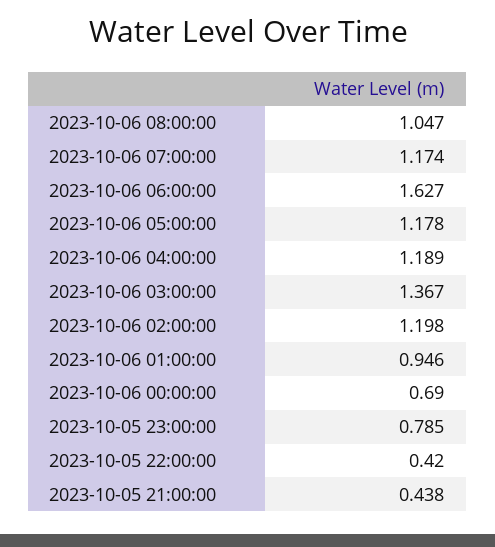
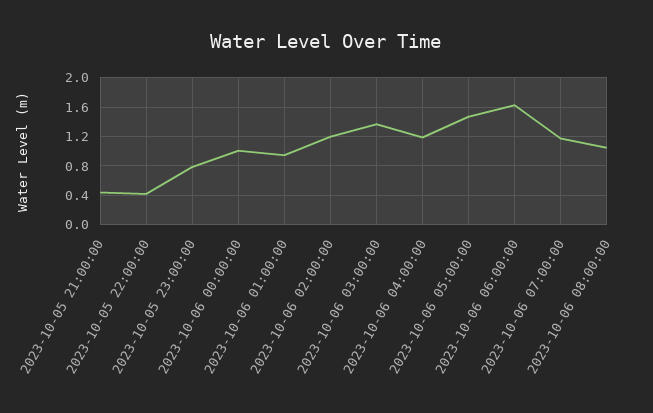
2023-10-06 05:00:00: 1.178 -> 1.5
2023-10-06 00:00:00: 0.69 -> 1

